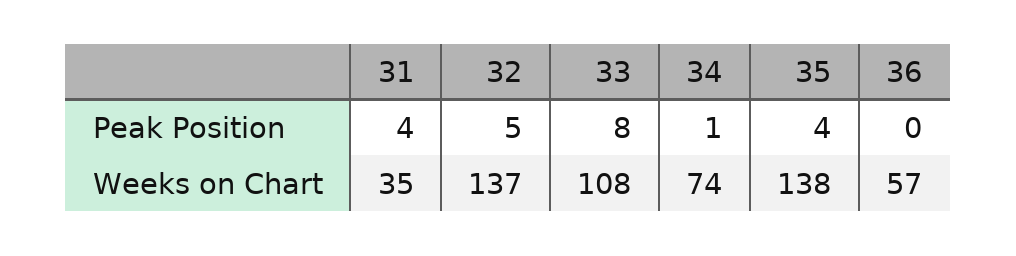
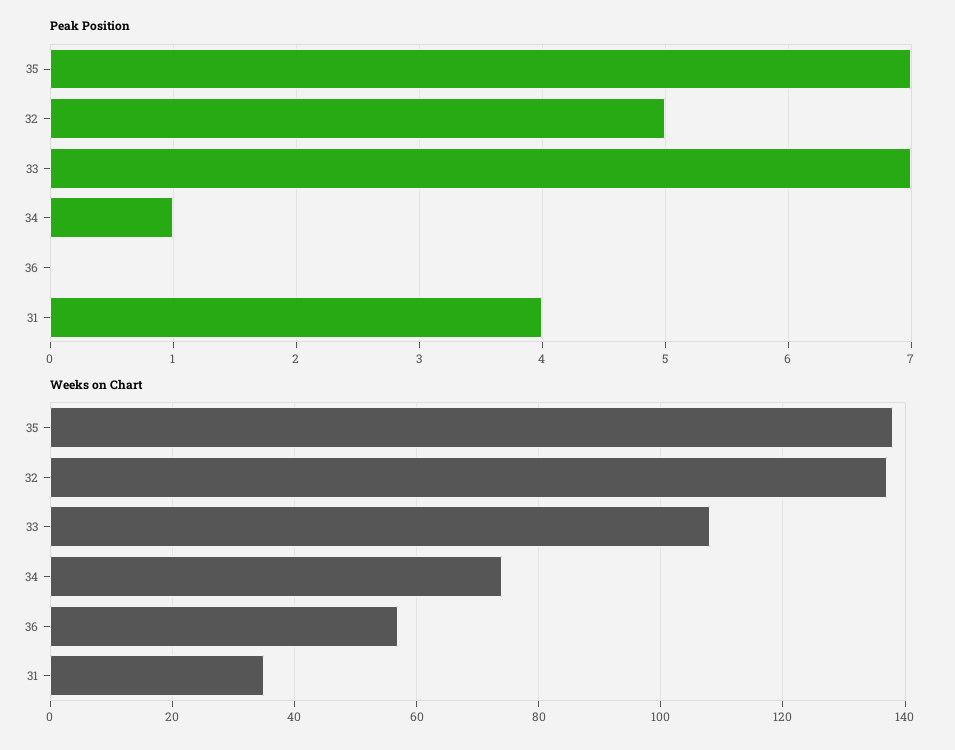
Peak Position, 33: 8 -> 7
Peak Position, 35: 4 -> 7

